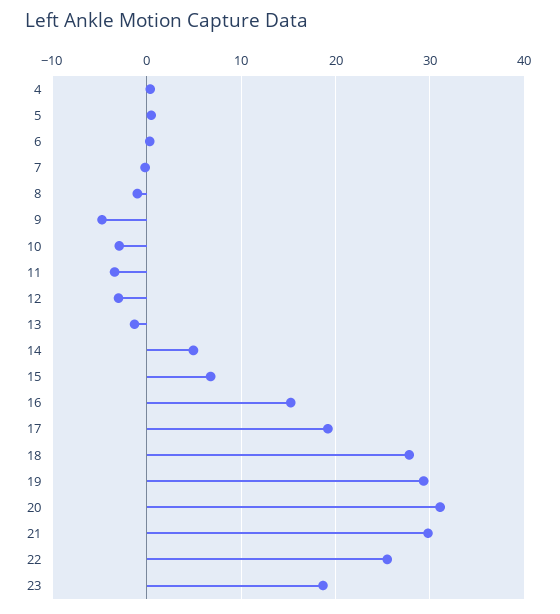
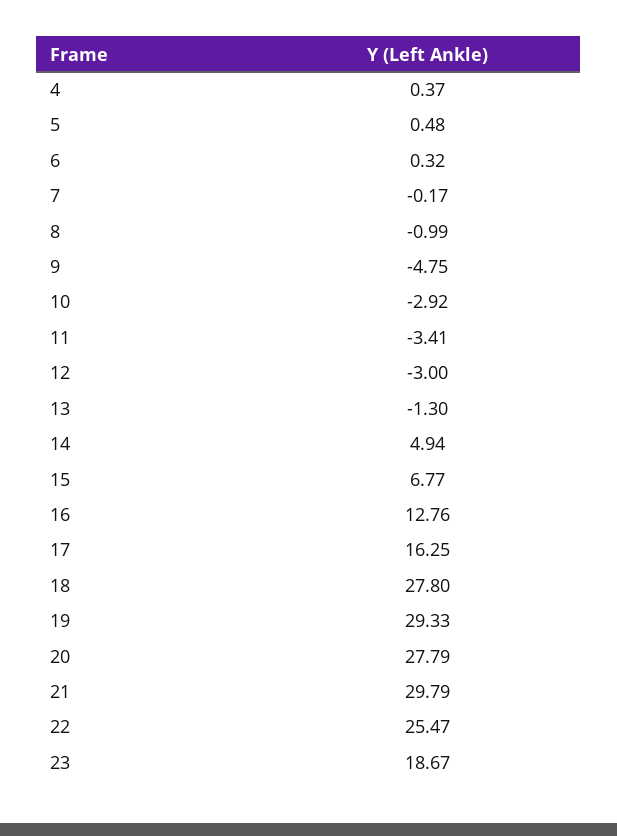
16: 15 -> 12.76
17: 19 -> 16.25
20: 31 -> 27.79

